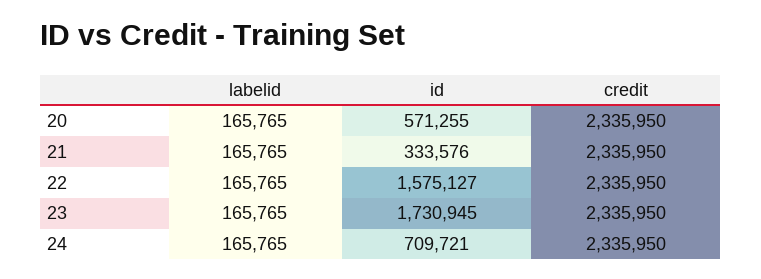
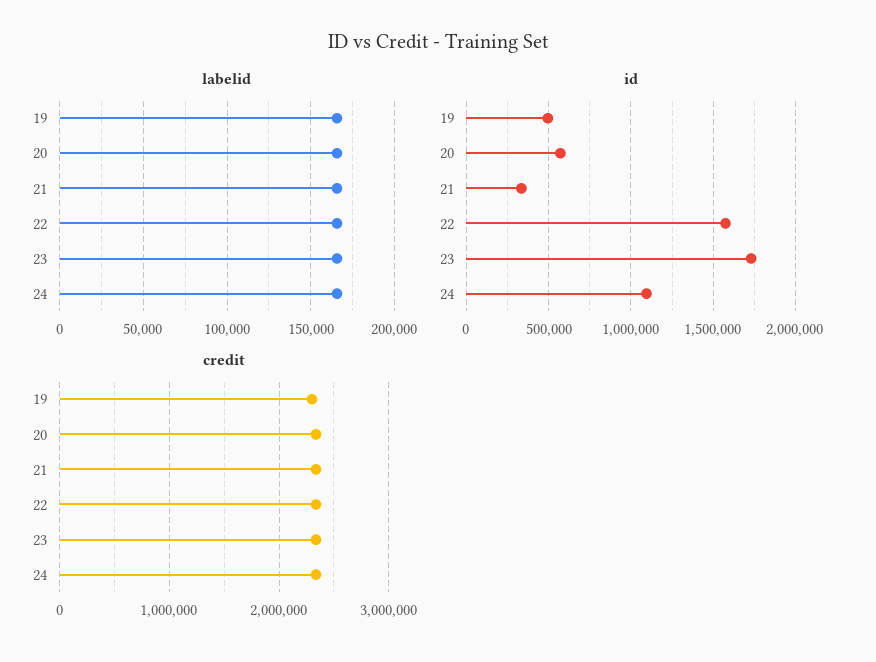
id, 24: 709721 -> 1100000
labelid, 19: none -> 165000
id, 19: none -> 500000
credit, 19: none -> 2300000

